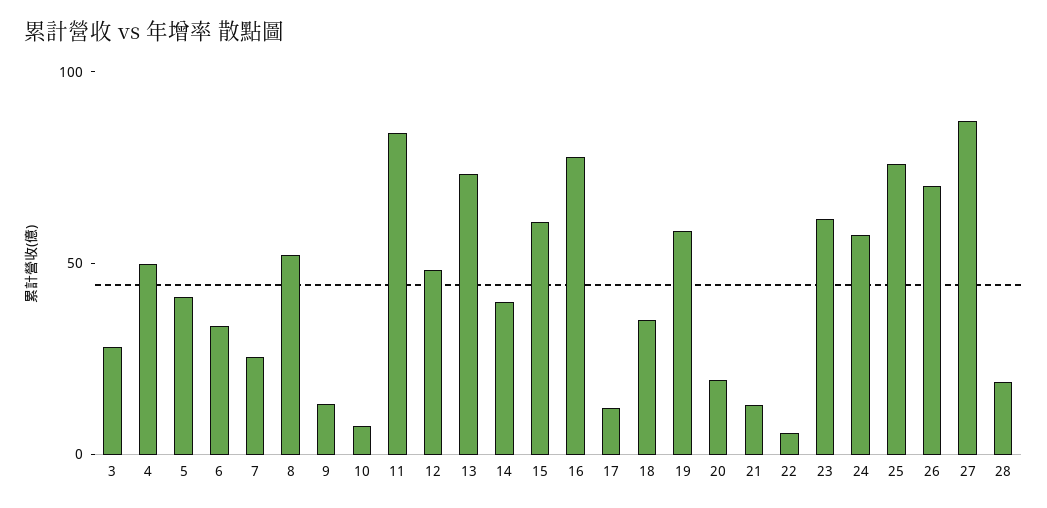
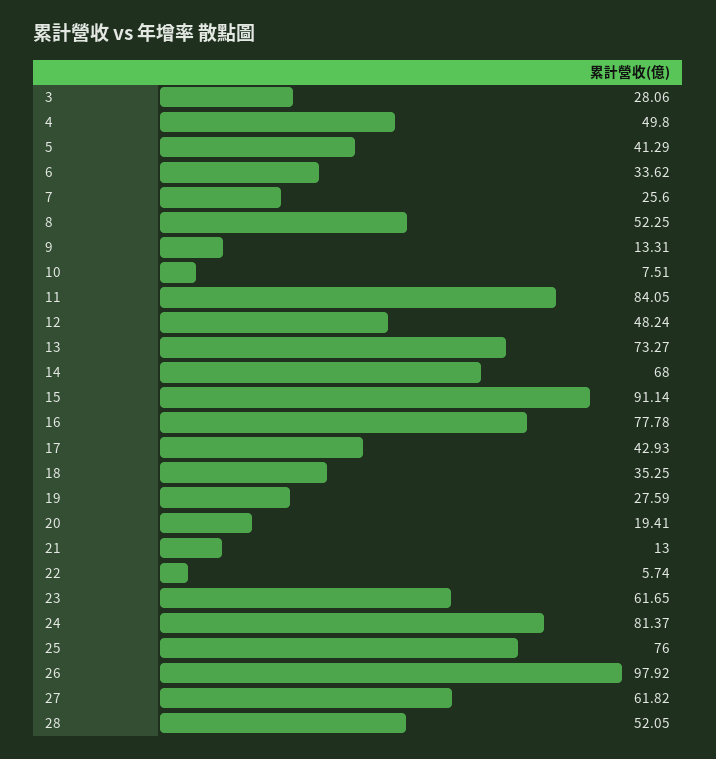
14: 40 -> 68
15: 60 -> 91.14
17: 10 -> 42.93
19: 60 -> 27.59
24: 60 -> 81.37
26: 70 -> 97.92
27: 90 -> 61.82
28: 20 -> 52.05

